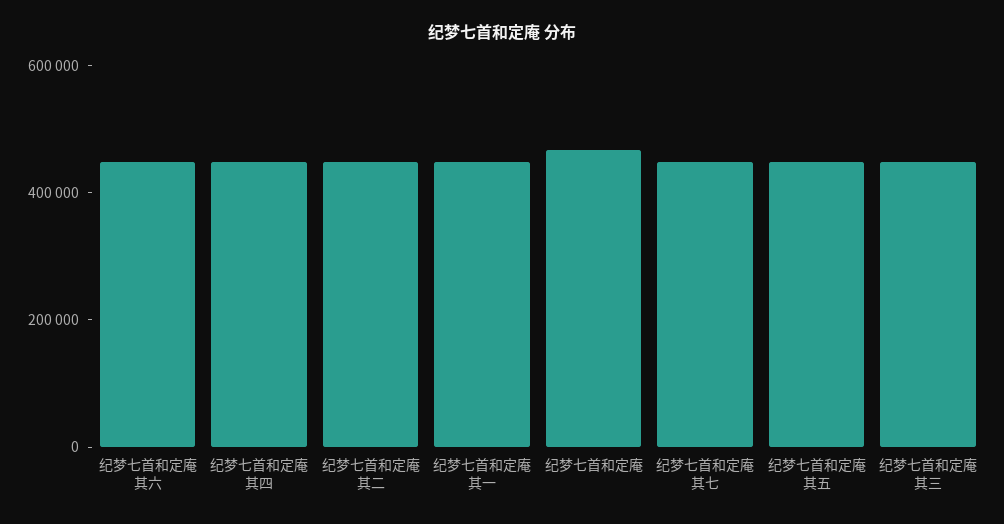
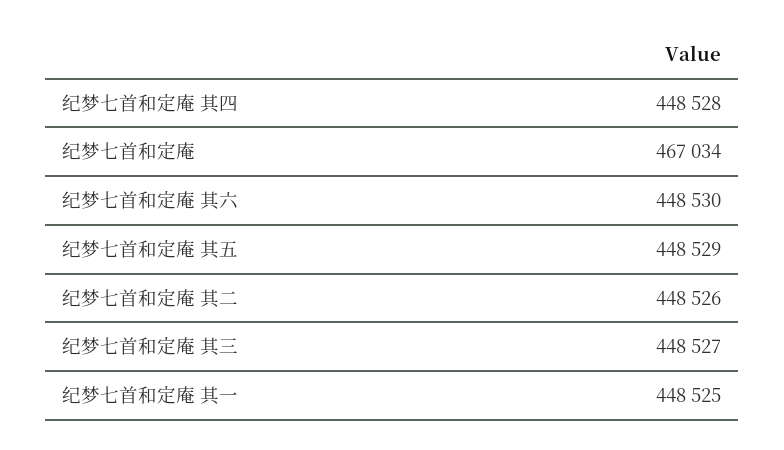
纪梦七首和定庵 其七: 450000 -> none

